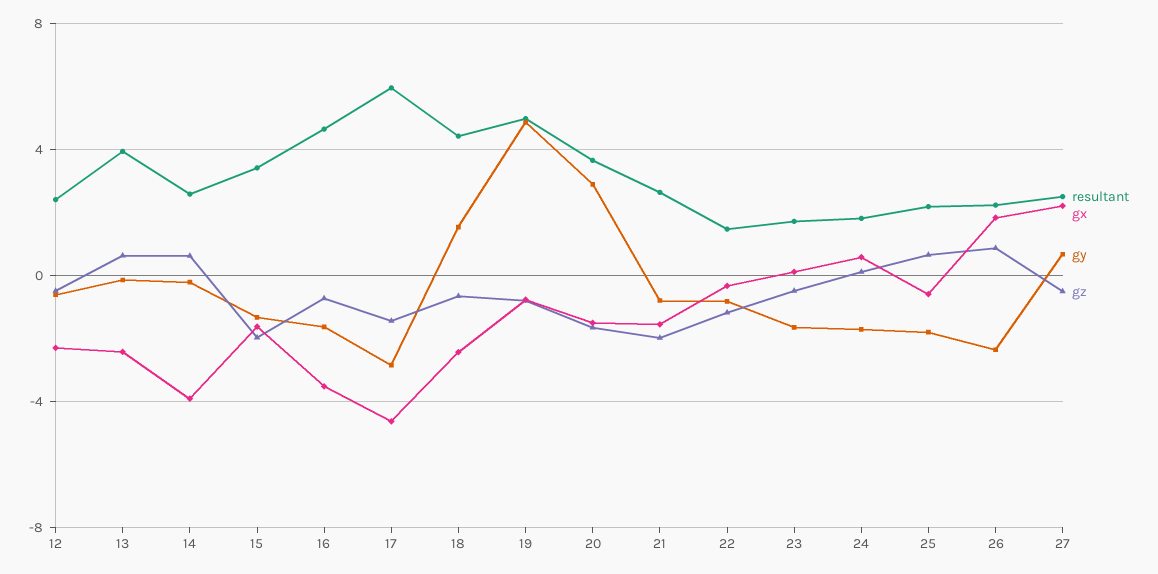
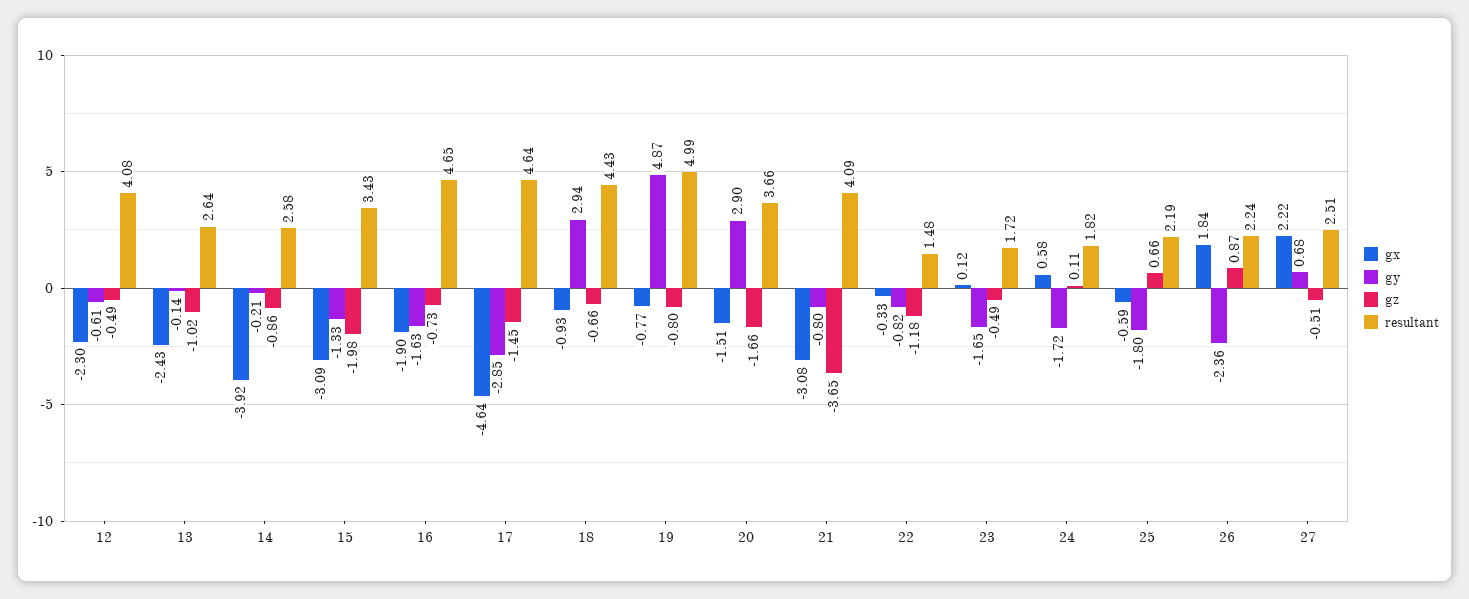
resultant, 12: 2.5 -> 4.08
resultant, 13: 4 -> 2.64
gz, 13: 0.5 -> -1.02
gz, 14: 0.5 -> -0.86
gx, 15: -1.5 -> -3.09
gx, 16: -3.5 -> -1.9
resultant, 17: 6 -> 4.64
gx, 18: -2.5 -> -0.93
gy, 18: 1.5 -> 2.94
resultant, 21: 2.5 -> 4.09
gx, 21: -1.5 -> -3.08
gz, 21: -2 -> -3.65

